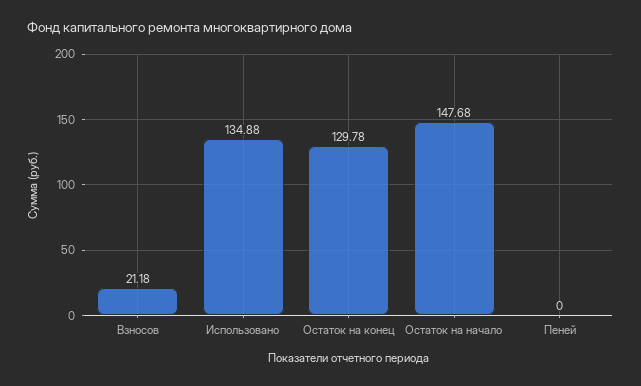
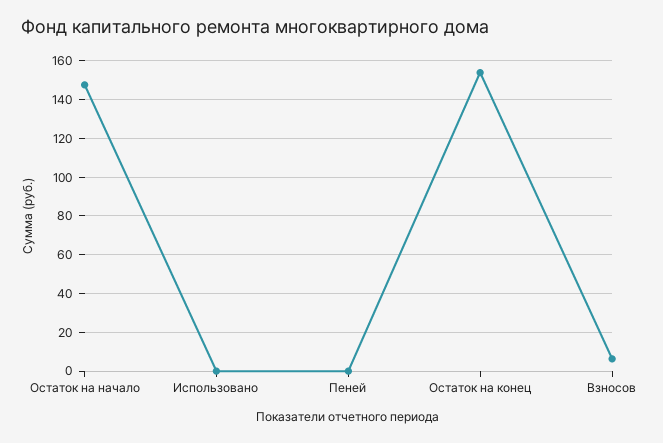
Взносов: 21.18 -> 5
Использовано: 134.88 -> 0
Остаток на конец: 129.78 -> 155

